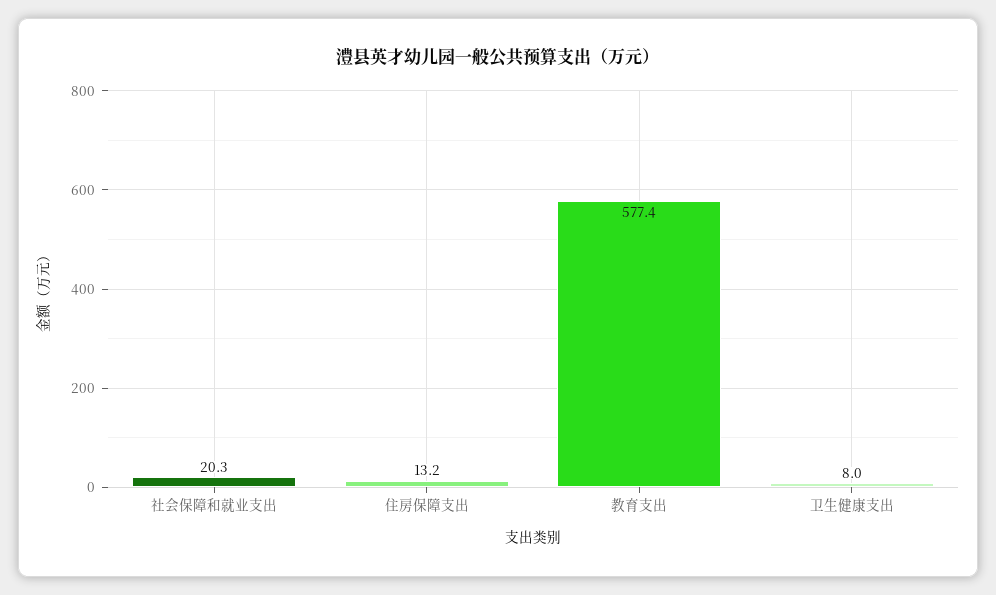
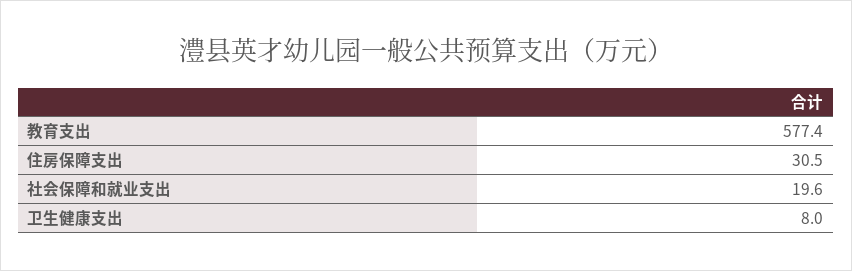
社会保障和就业支出: 20.3 -> 19.6
住房保障支出: 13.2 -> 30.5

